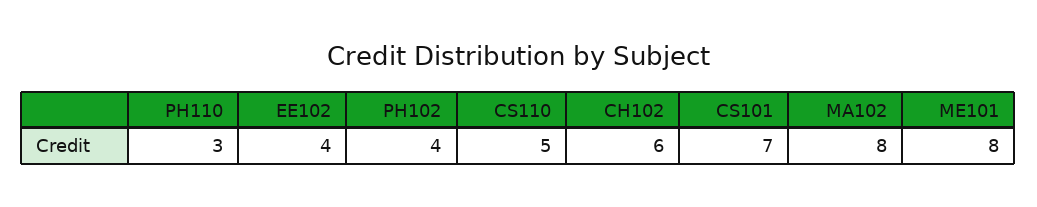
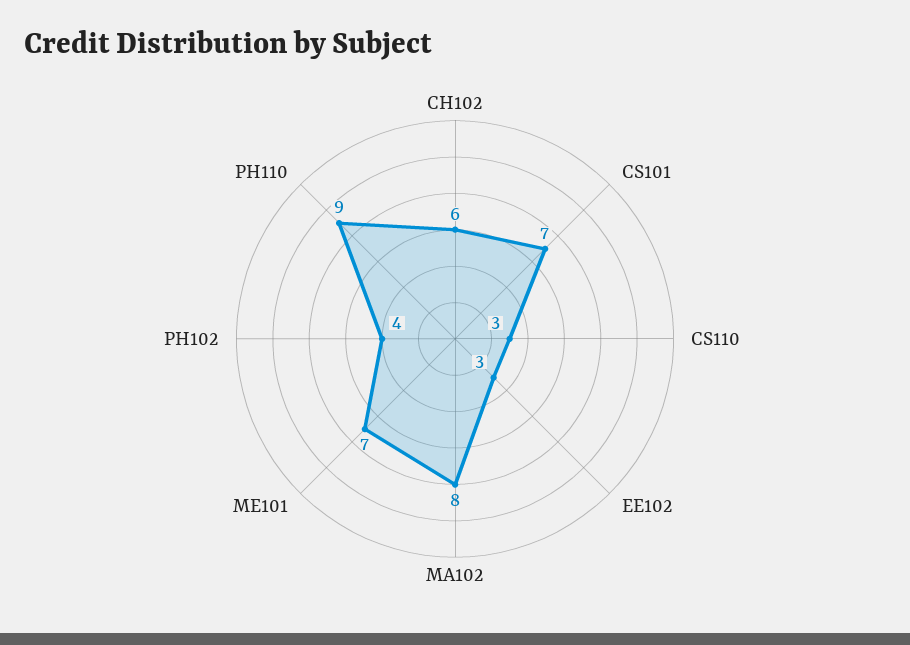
PH110: 3 -> 9
EE102: 4 -> 3
CS110: 5 -> 3
ME101: 8 -> 7

